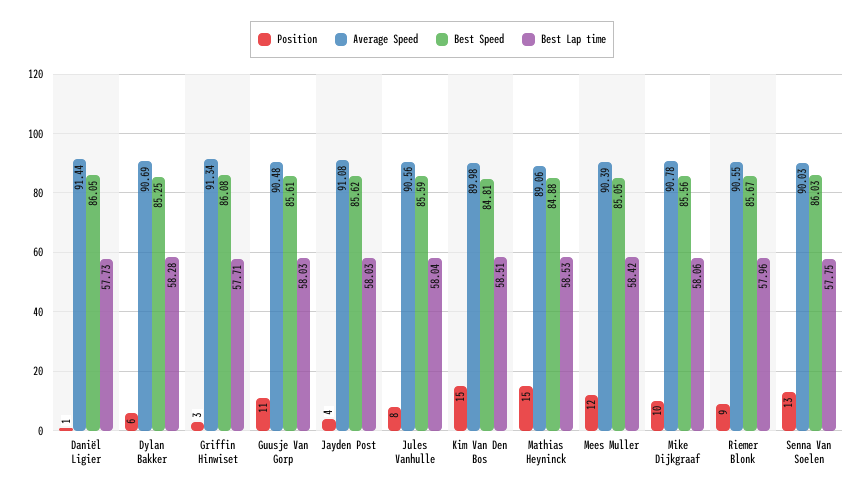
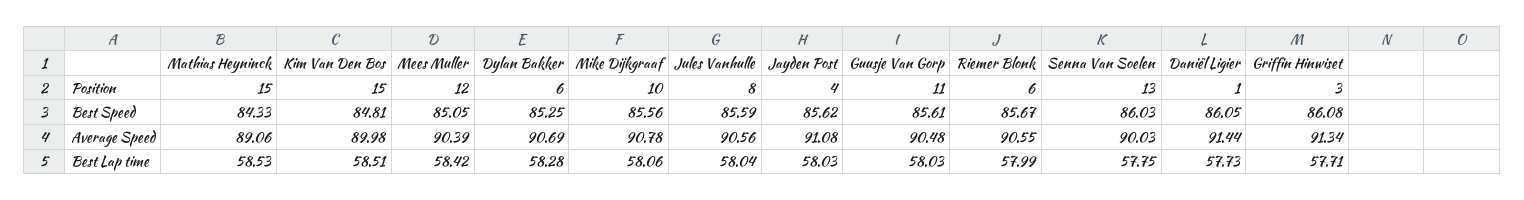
Best Speed, Mathias Heyninck: 84.88 -> 84.33
Position, Riemer Blonk: 9 -> 6
Best Lap time, Riemer Blonk: 57.96 -> 57.99

